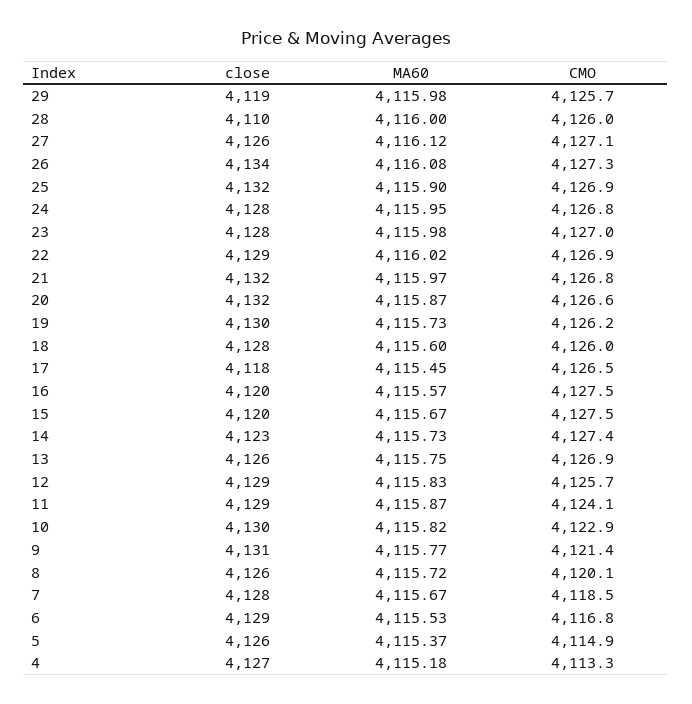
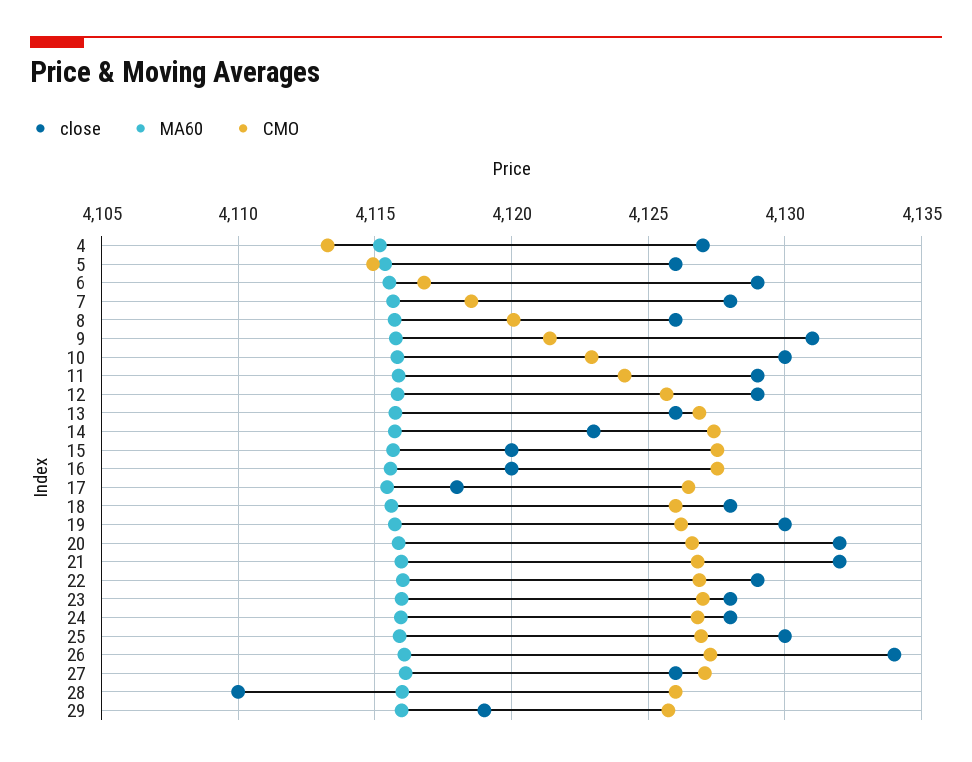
close, 25: 4132 -> 4130

